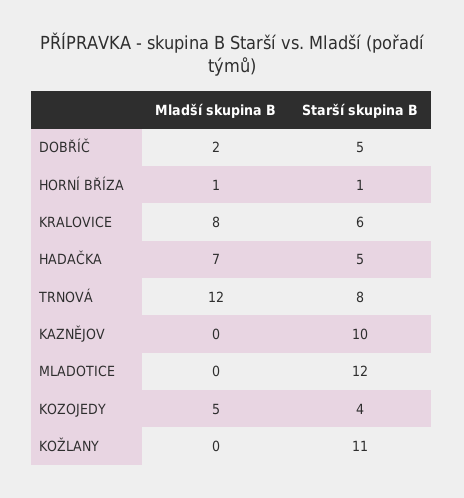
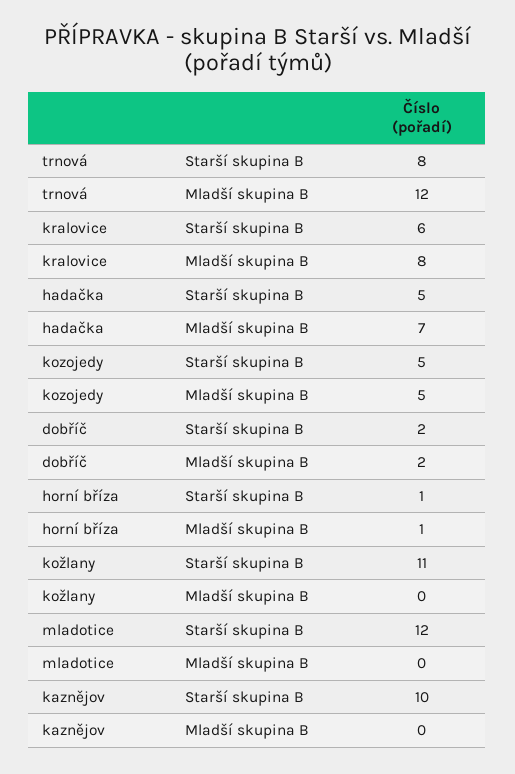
Starší skupina B, DOBŘÍČ: 5 -> 2
Starší skupina B, KOZOJEDY: 4 -> 5

